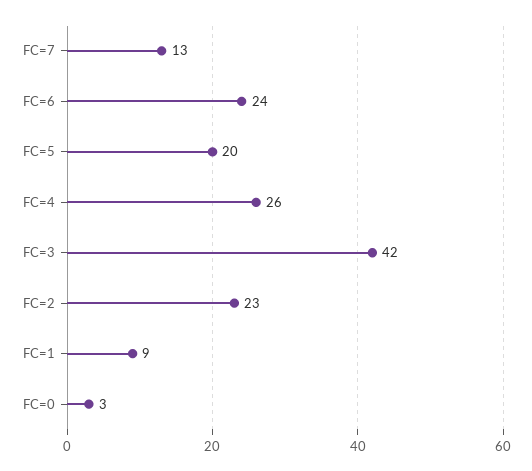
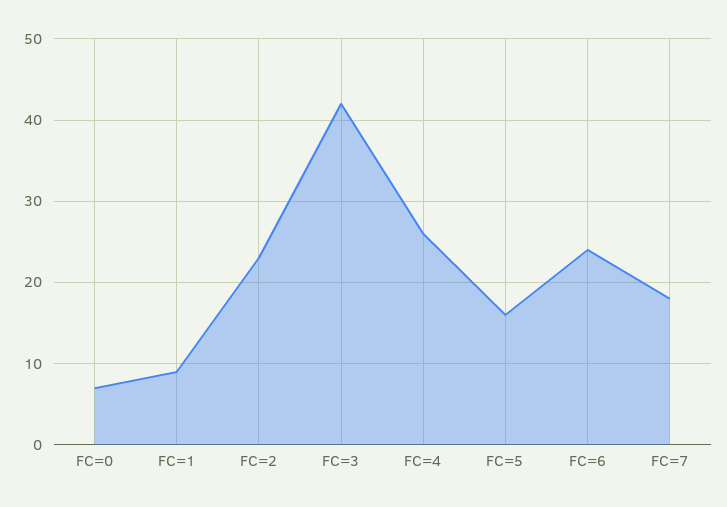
FC=7: 13 -> 18
FC=5: 20 -> 16
FC=0: 3 -> 7

